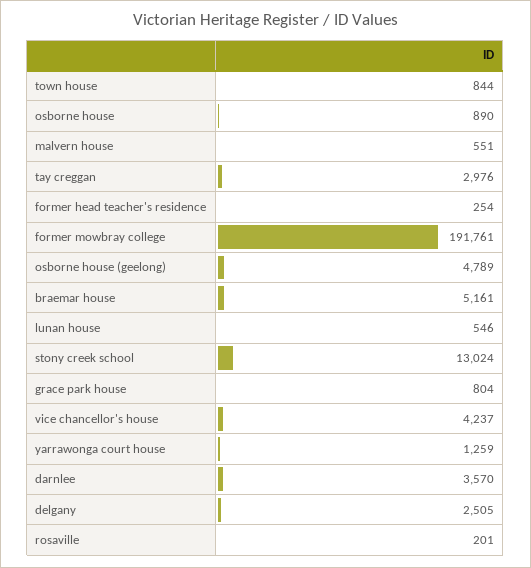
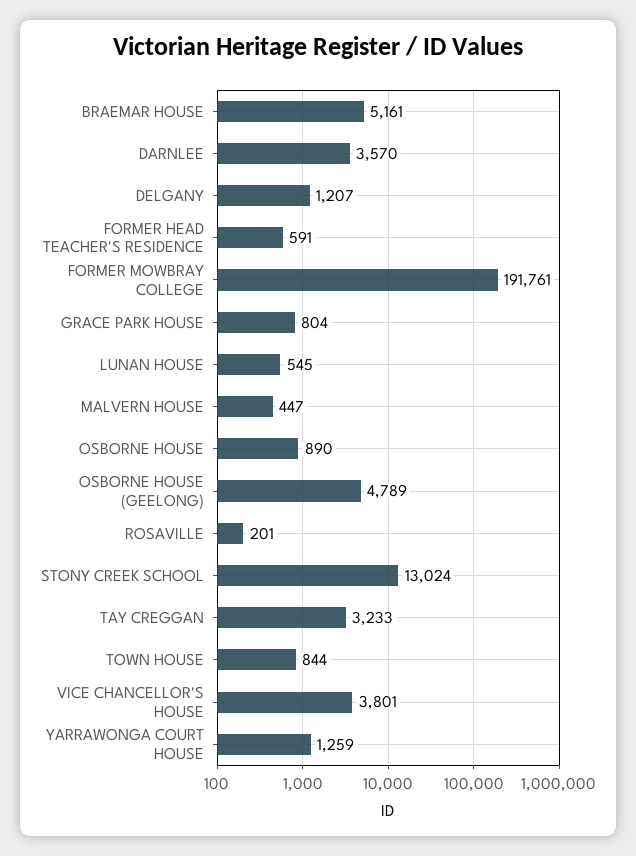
malvern house: 551 -> 447
tay creggan: 2976 -> 3233
former head teacher's residence: 254 -> 591
lunan house: 546 -> 545
vice chancellor's house: 4237 -> 3801
delgany: 2505 -> 1207

